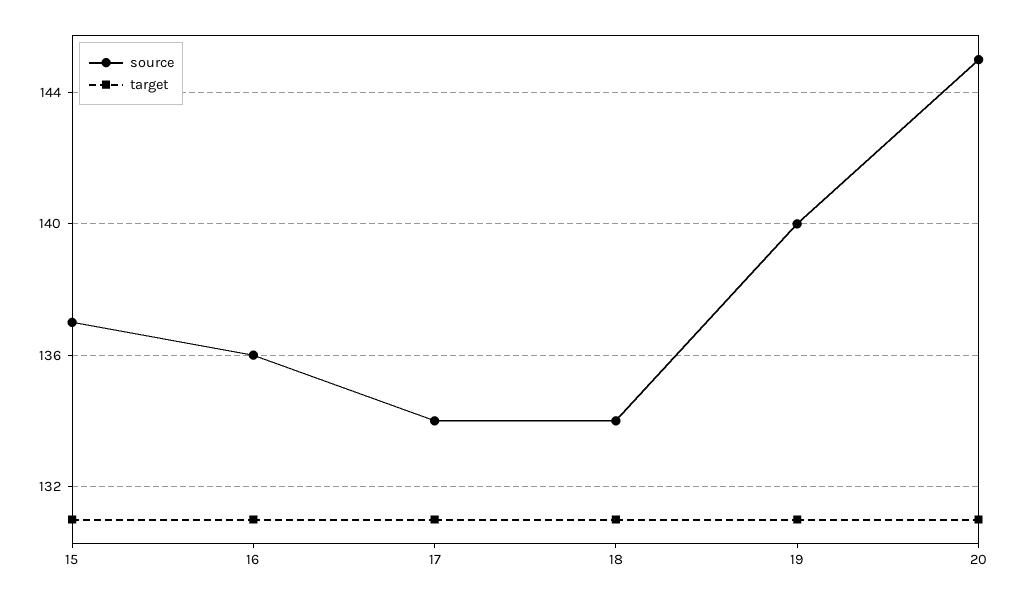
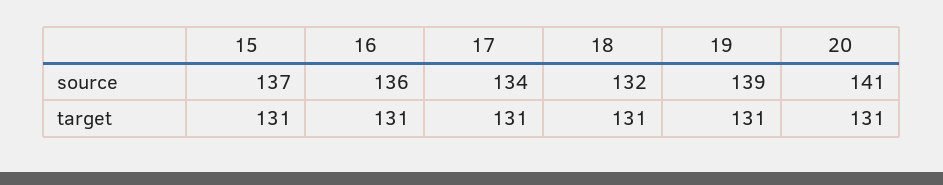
source, 18: 134 -> 132
source, 19: 140 -> 139
source, 20: 145 -> 141

